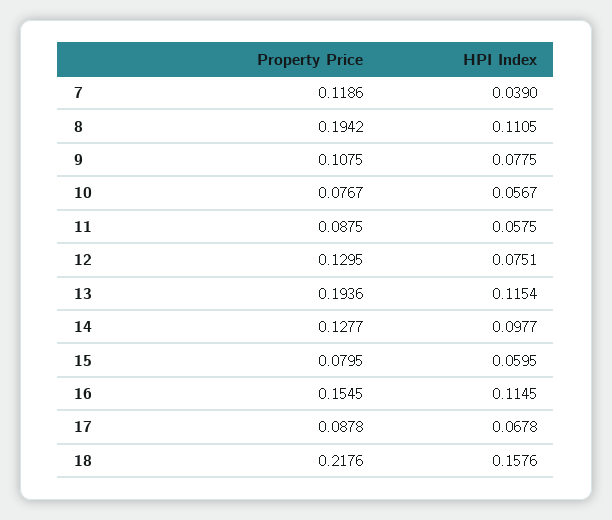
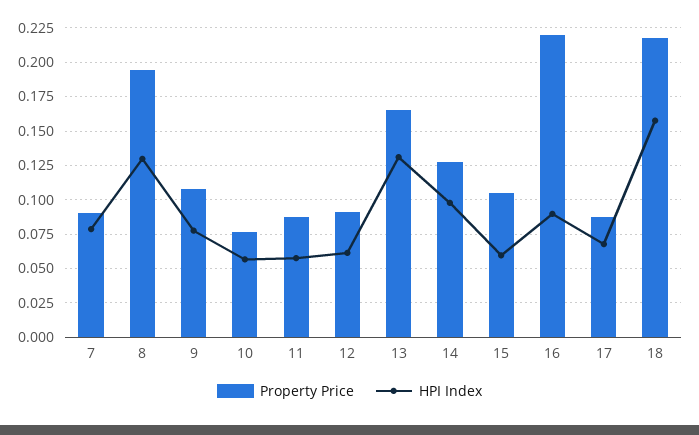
Property Price, 7: 0.1186 -> 0.09
HPI Index, 7: 0.039 -> 0.08
HPI Index, 8: 0.1105 -> 0.13
Property Price, 12: 0.1295 -> 0.09
HPI Index, 12: 0.0751 -> 0.06
Property Price, 13: 0.1936 -> 0.165
HPI Index, 13: 0.1154 -> 0.13
Property Price, 15: 0.0795 -> 0.105
Property Price, 16: 0.1545 -> 0.22
HPI Index, 16: 0.1145 -> 0.09

